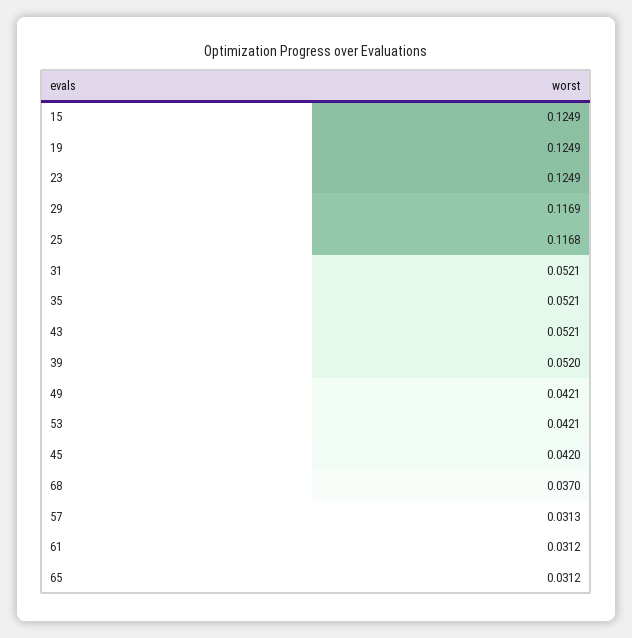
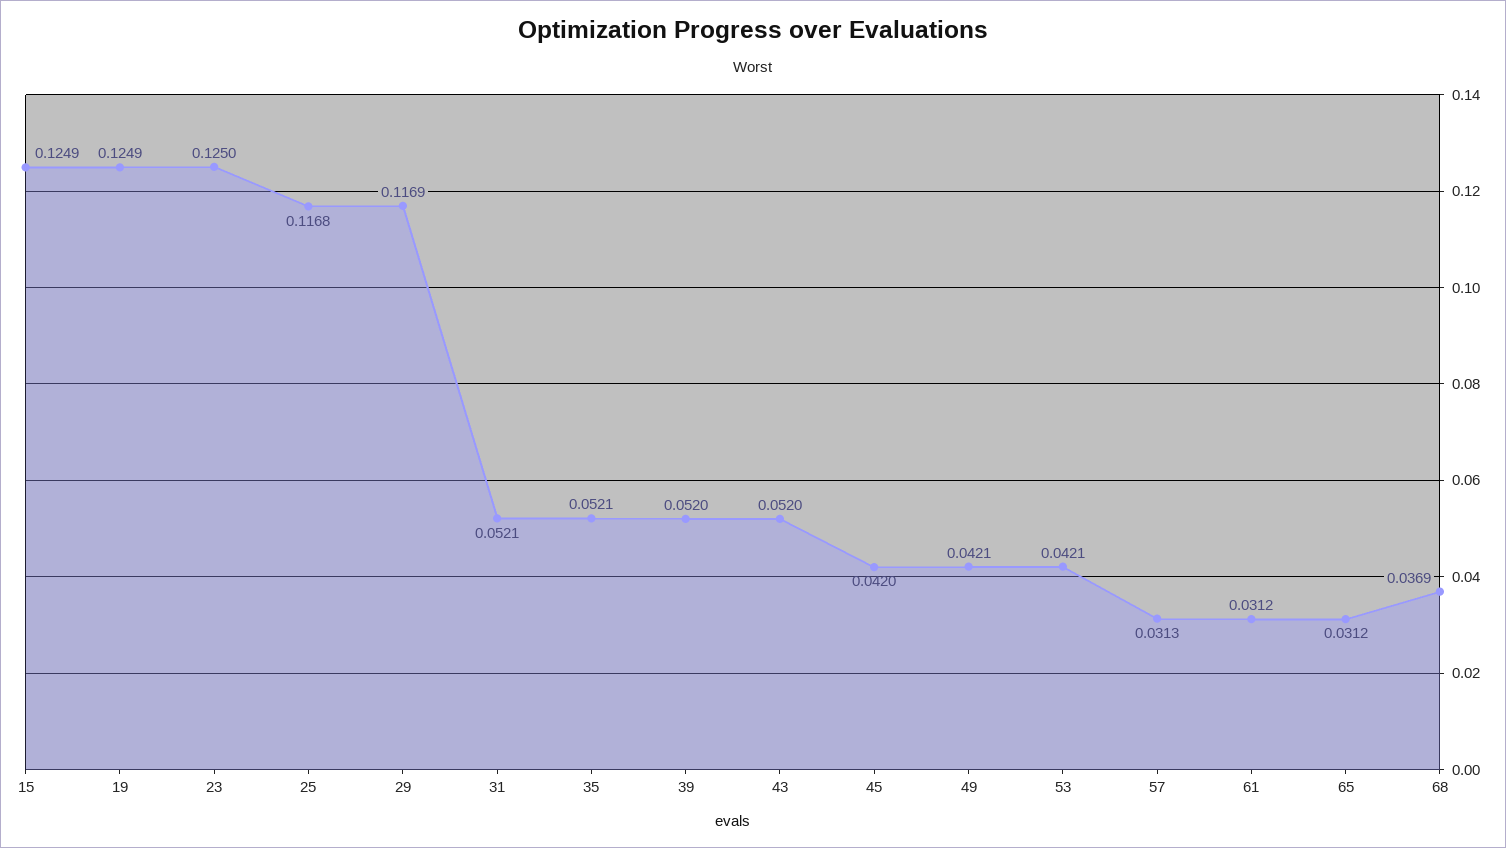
23: 0.1249 -> 0.125
43: 0.0521 -> 0.052
68: 0.037 -> 0.0369

